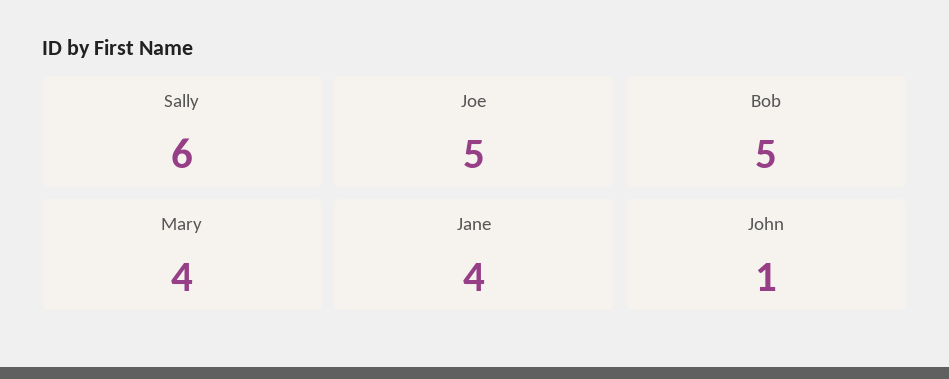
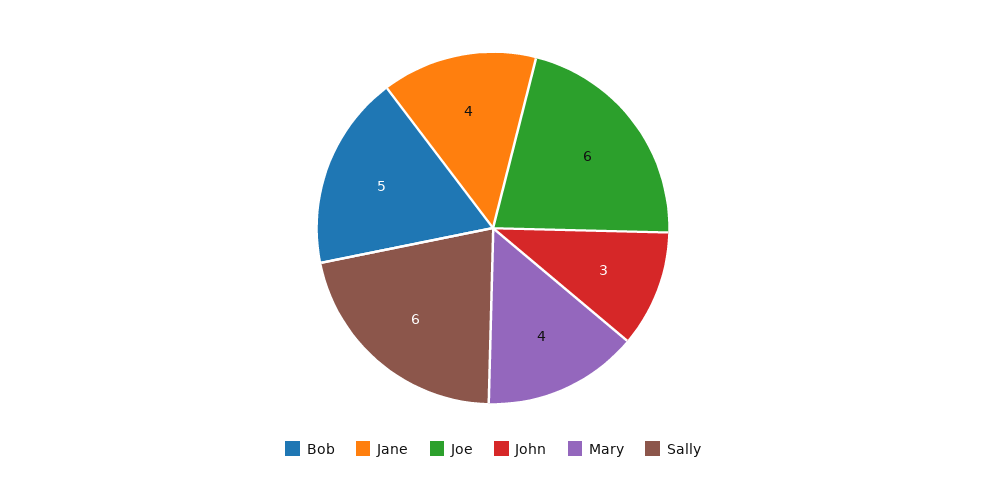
Joe: 5 -> 6
John: 1 -> 3

